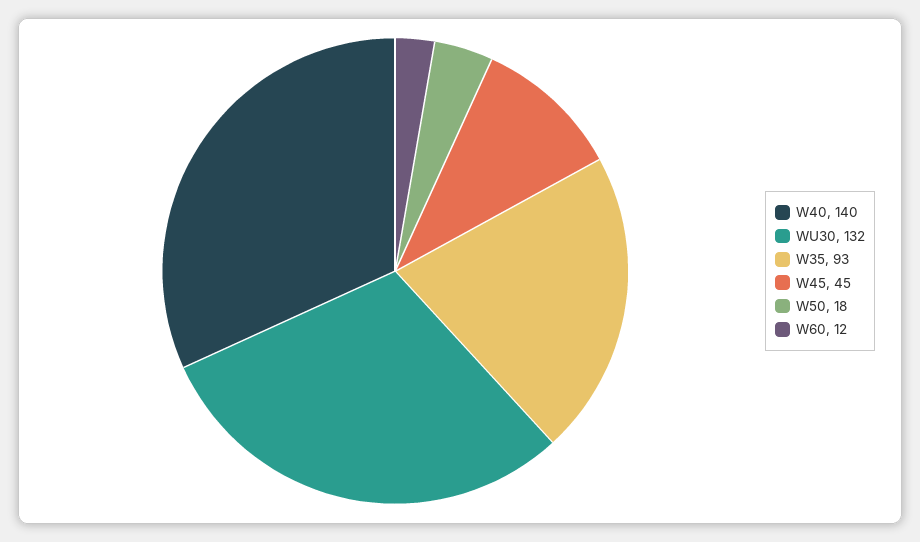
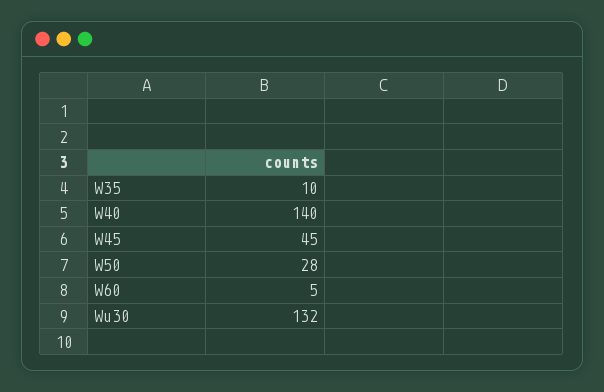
W35: 93 -> 10
W50: 18 -> 28
W60: 12 -> 5

